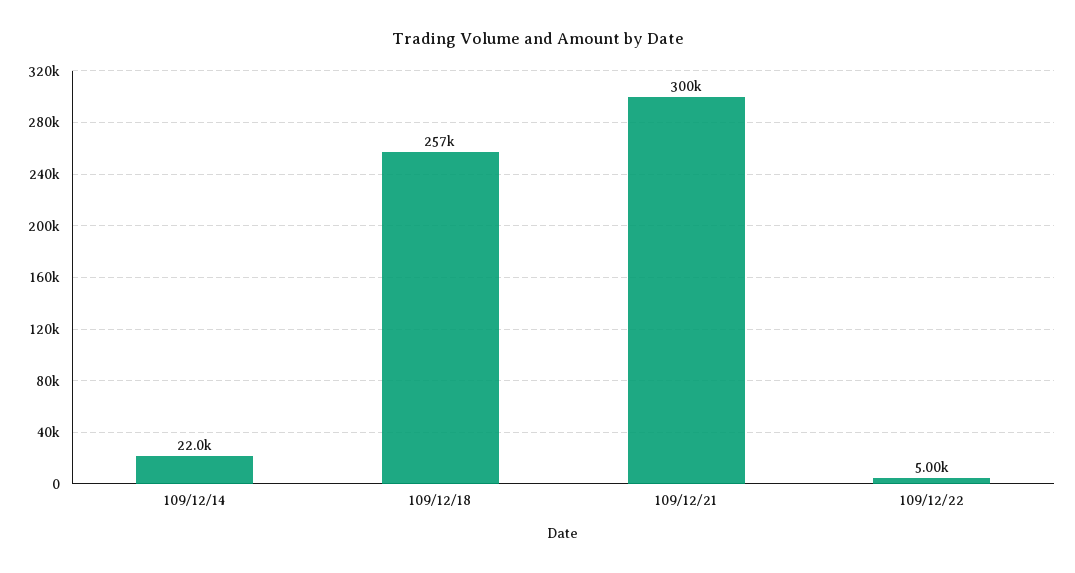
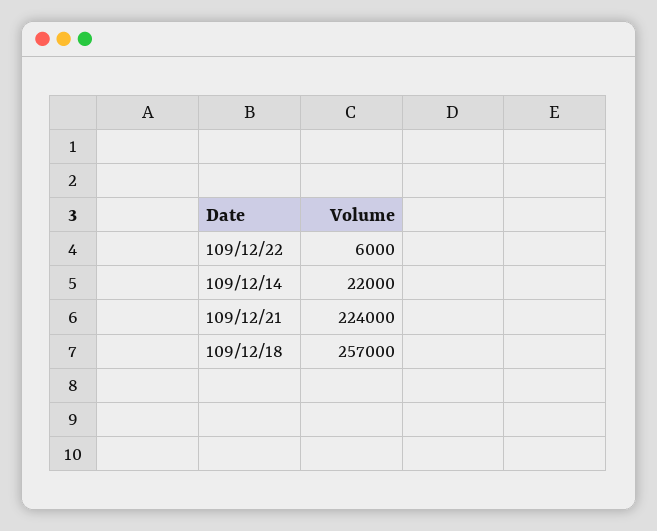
109/12/21: 300000 -> 224000
109/12/22: 5000 -> 6000

